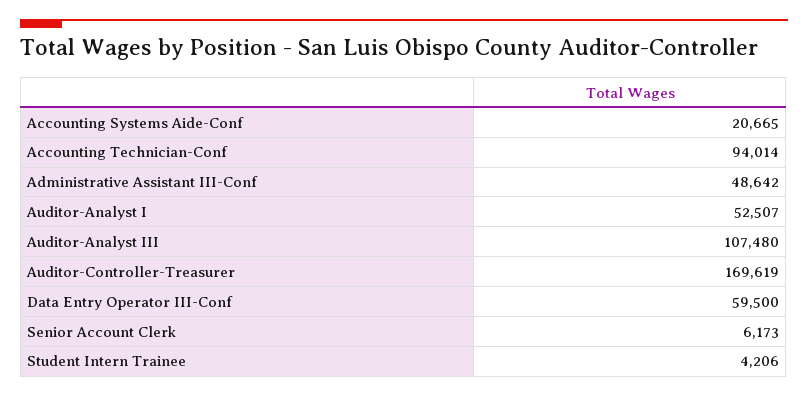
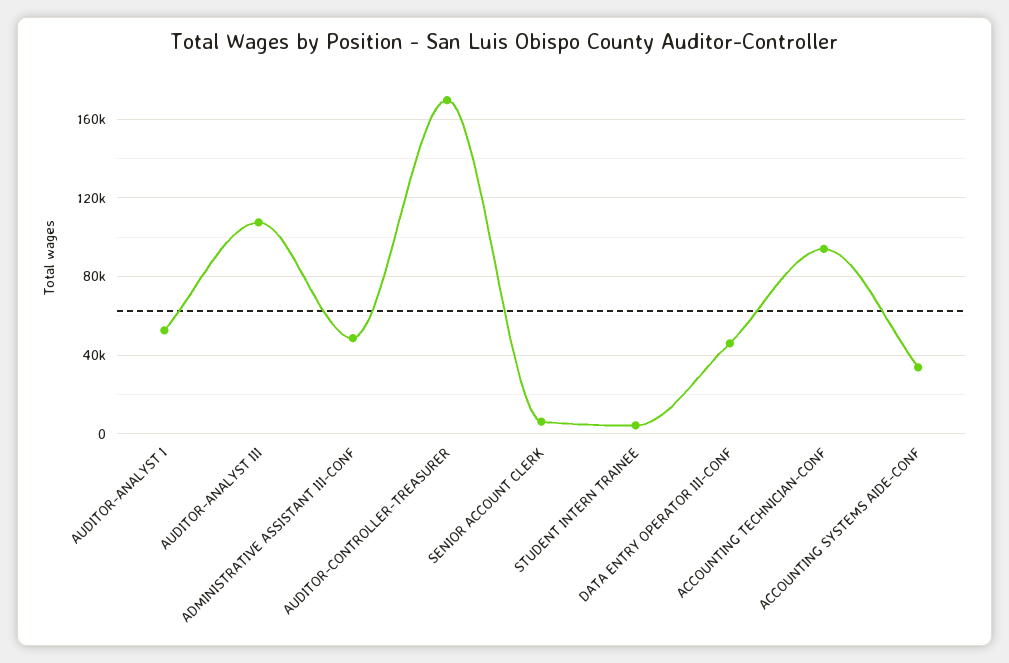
Accounting Systems Aide-Conf: 20665 -> 35000
Data Entry Operator III-Conf: 59500 -> 45000

